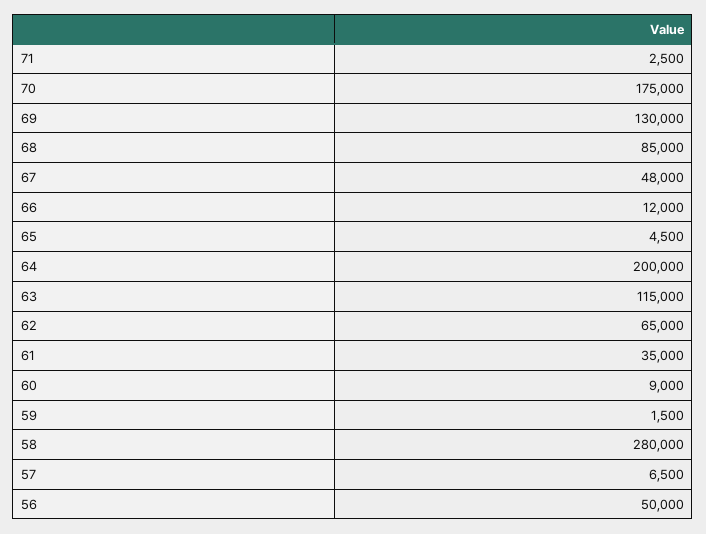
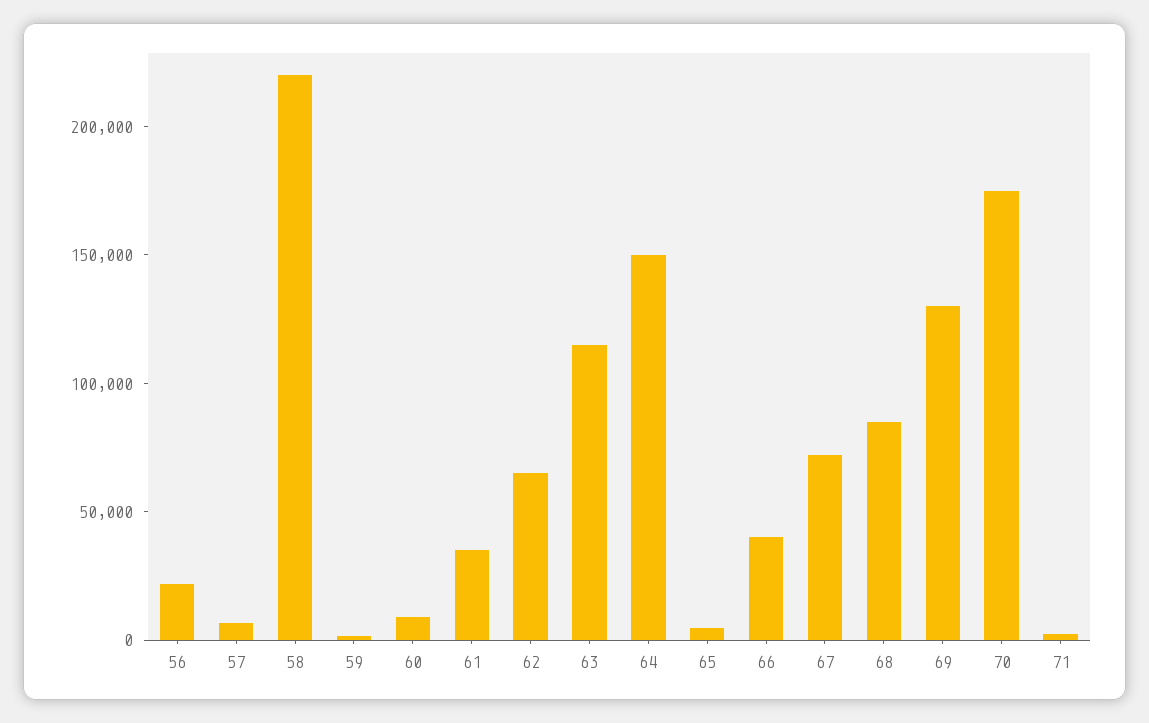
67: 48000 -> 70000
66: 12000 -> 40000
64: 200000 -> 150000
58: 280000 -> 220000
56: 50000 -> 20000

